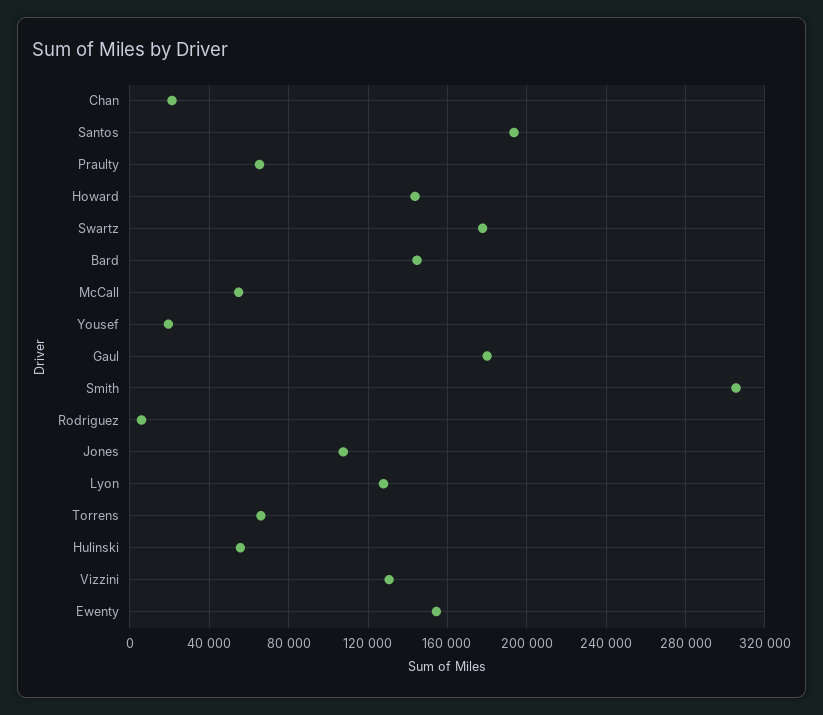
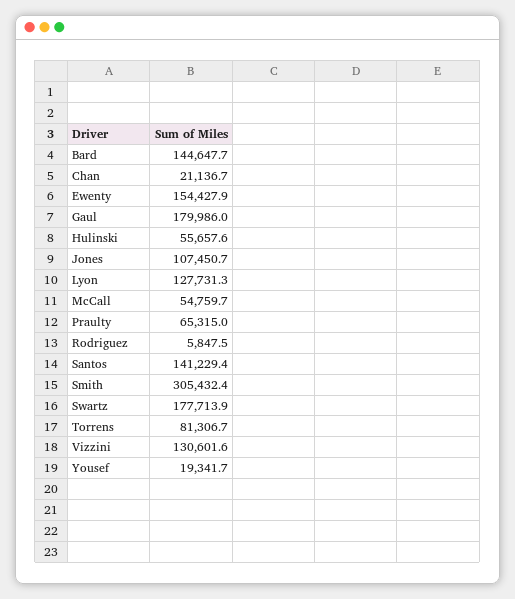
Santos: 195000 -> 141229.4
Howard: 145000 -> none
Torrens: 65000 -> 81306.7

